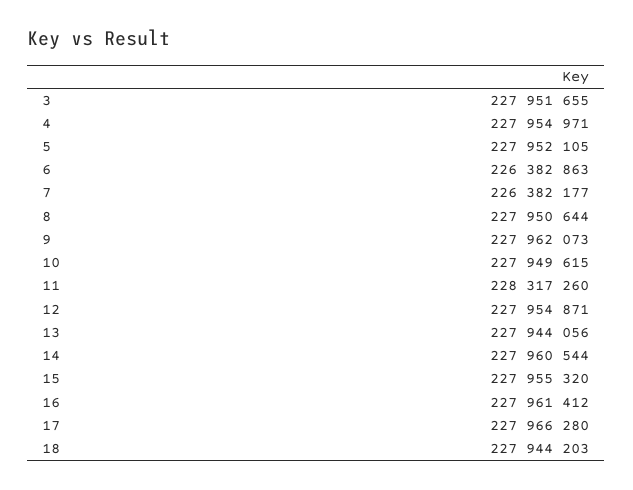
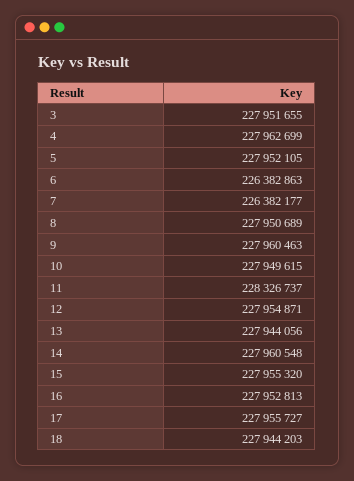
4: 227954971 -> 227962699
8: 227950644 -> 227950689
9: 227962073 -> 227960463
11: 228317260 -> 228326737
14: 227960544 -> 227960548
16: 227961412 -> 227952813
17: 227966280 -> 227955727

